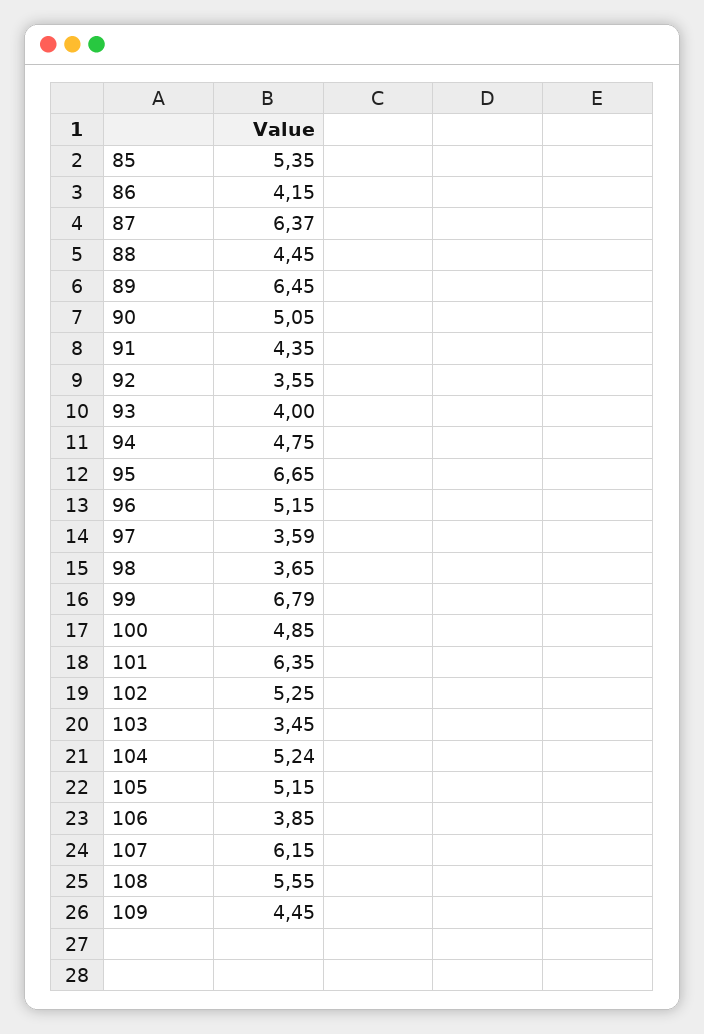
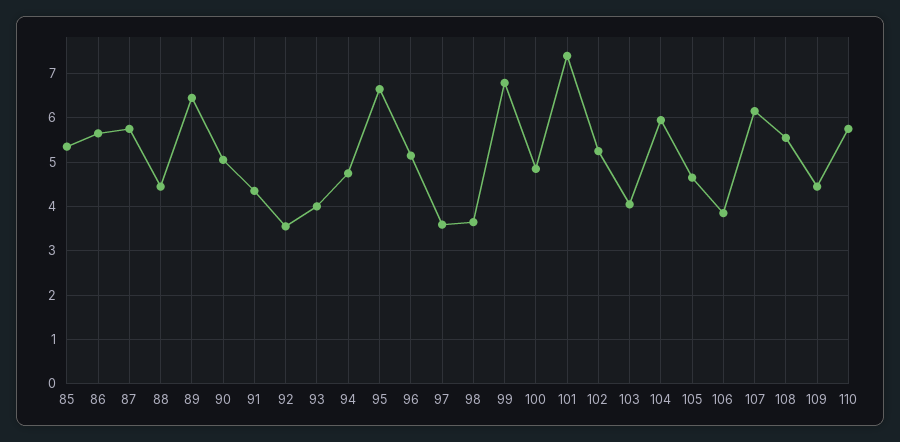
86: 4.15 -> 5.6
87: 6.37 -> 5.8
101: 6.35 -> 7.4
103: 3.45 -> 4
104: 5.24 -> 6
105: 5.15 -> 4.6
110: none -> 5.8

